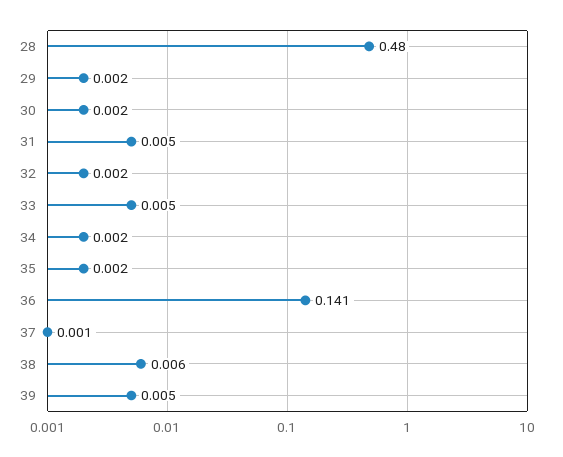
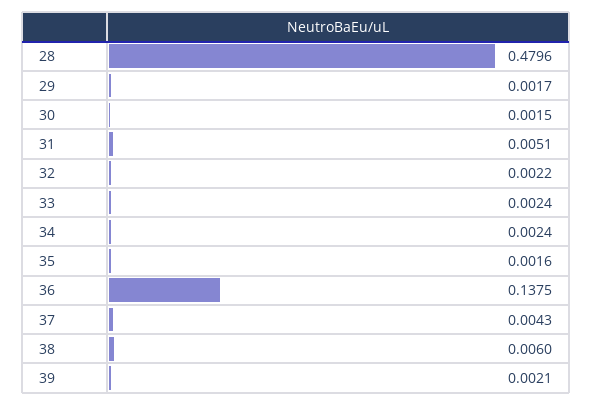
33: 0.005 -> 0.0024
36: 0.141 -> 0.1375
37: 0.001 -> 0.0043
39: 0.005 -> 0.0021

